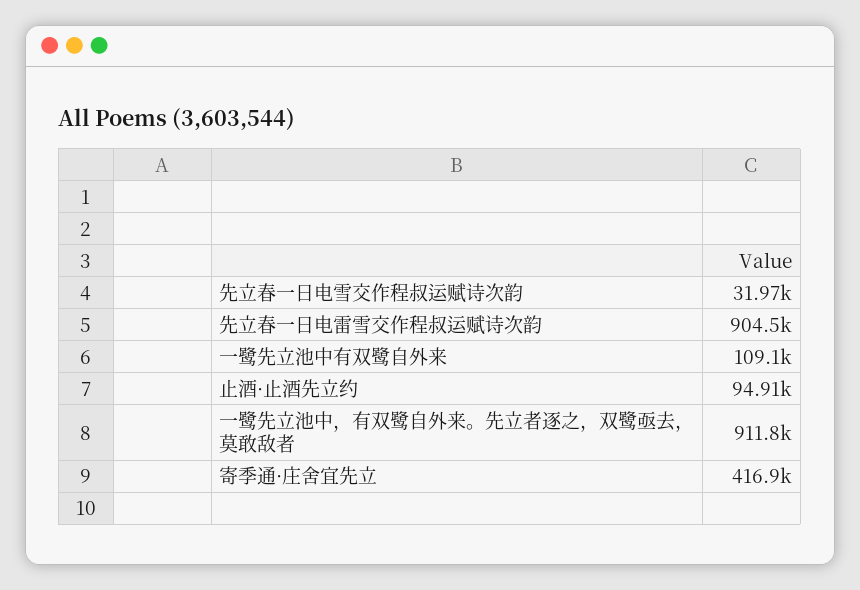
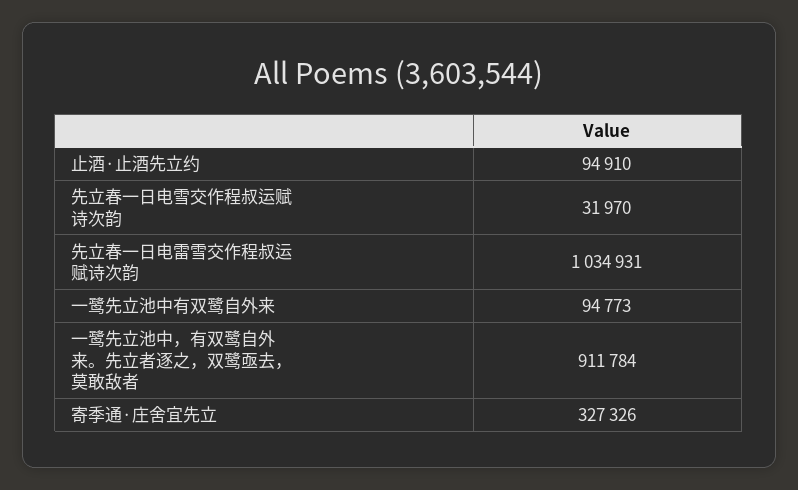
先立春一日电雷雪交作程叔运赋诗次韵: 904500 -> 1034931
一鹭先立池中有双鹭自外来: 109100 -> 94773
寄季通·庄舍宜先立: 416900 -> 327326

